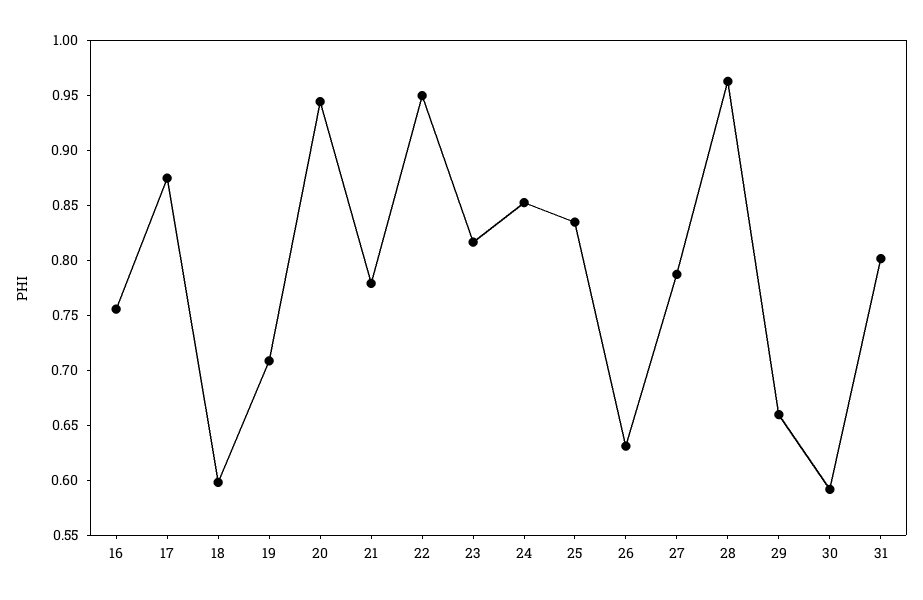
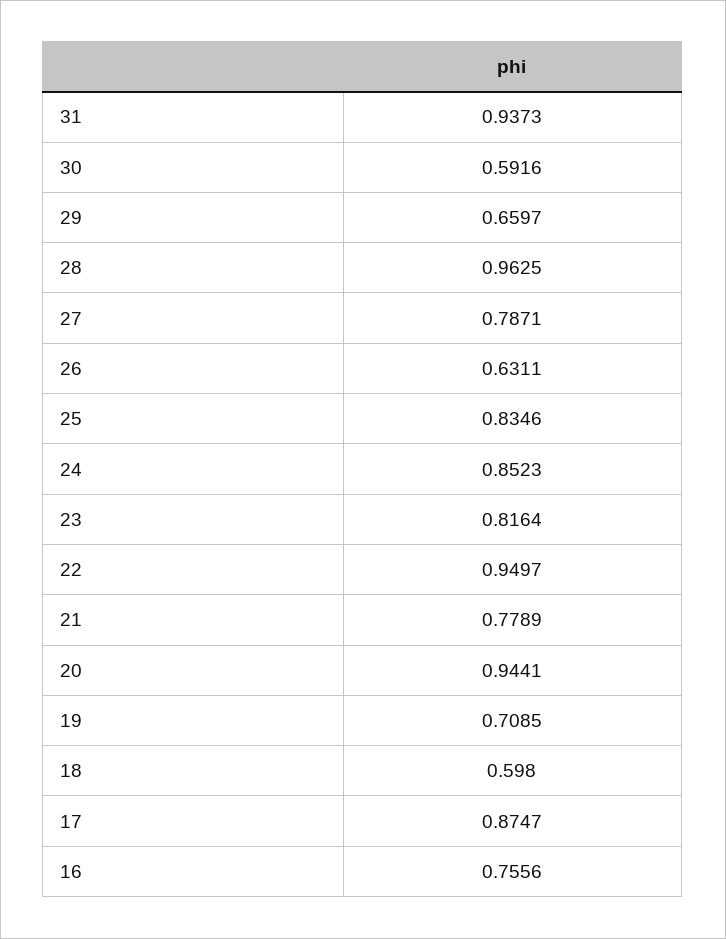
31: 0.8 -> 0.9373

